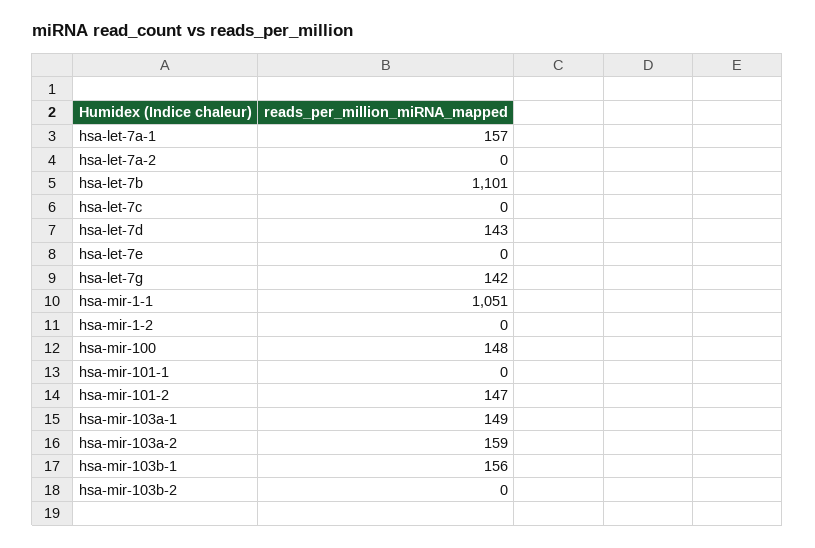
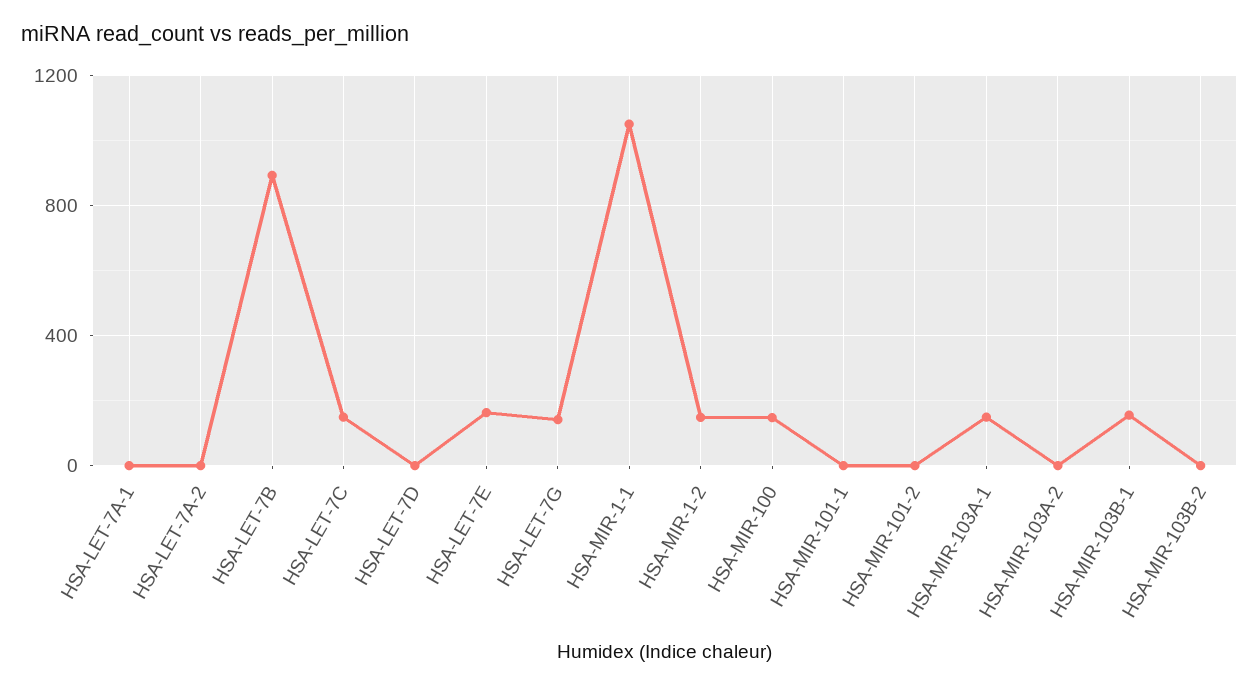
hsa-let-7a-1: 157 -> 0
hsa-let-7b: 1101 -> 900
hsa-let-7c: 0 -> 150
hsa-let-7d: 143 -> 0
hsa-let-7e: 0 -> 150
hsa-mir-1-2: 0 -> 150
hsa-mir-101-2: 147 -> 0
hsa-mir-103a-2: 159 -> 0

